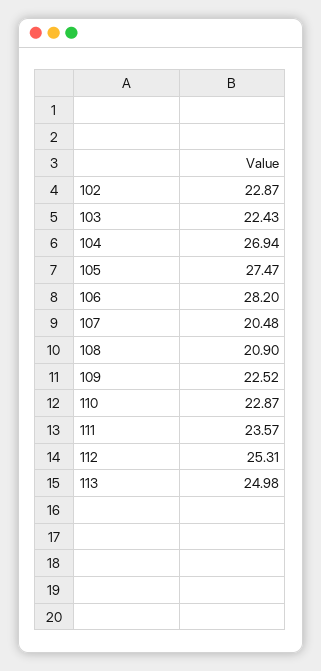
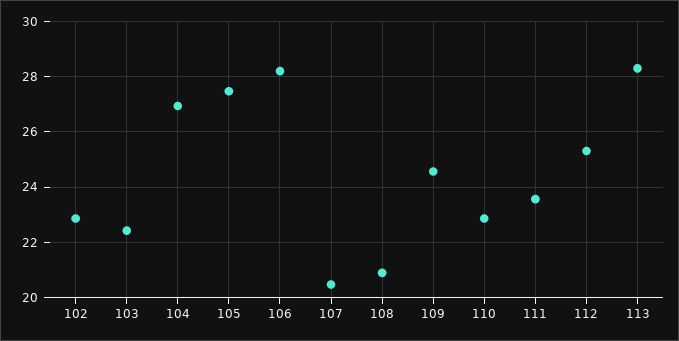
109: 22.52 -> 24.5
113: 24.98 -> 28.25

